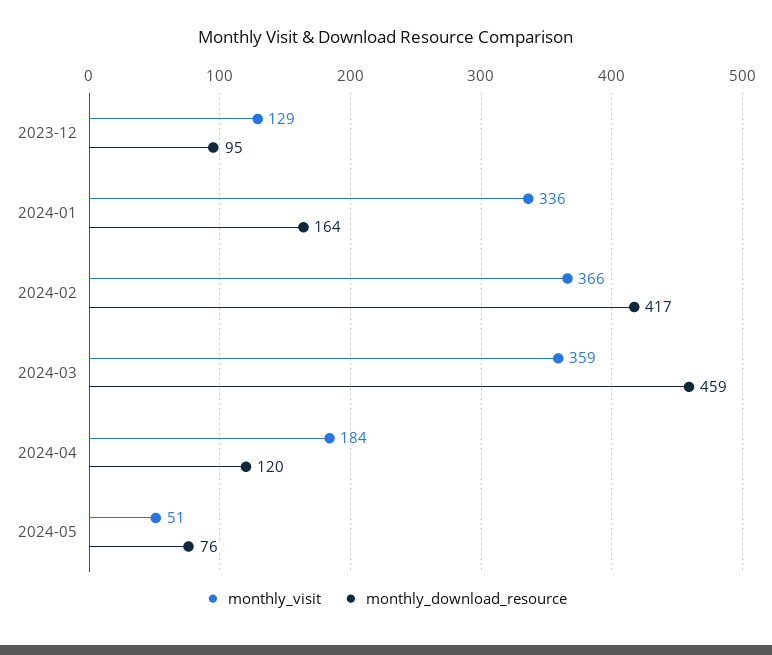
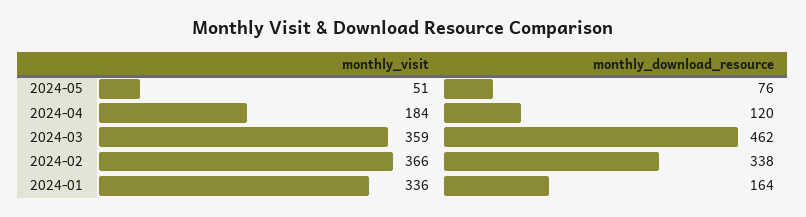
monthly_visit, 2023-12: 129 -> none
monthly_download_resource, 2023-12: 95 -> none
monthly_download_resource, 2024-02: 417 -> 338
monthly_download_resource, 2024-03: 459 -> 462

